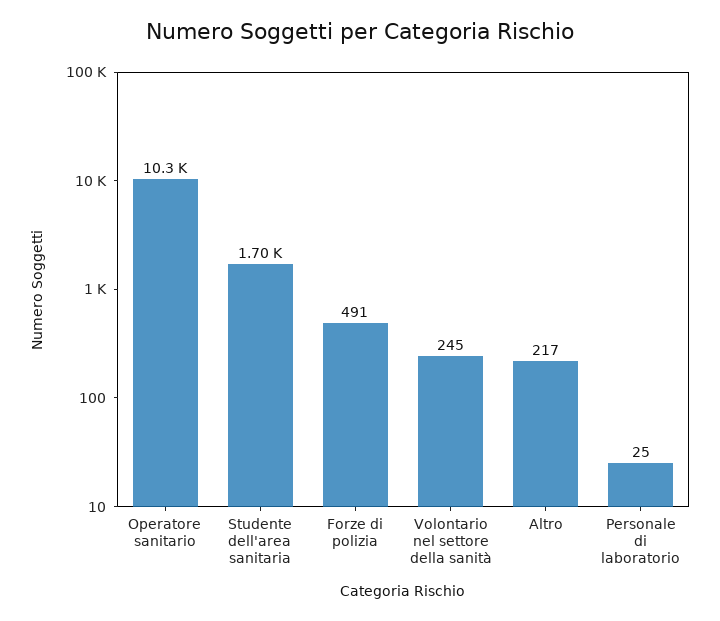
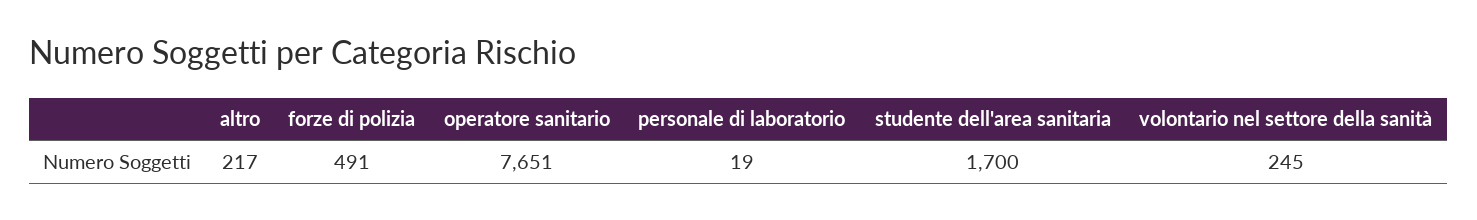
Operatore sanitario: 10300 -> 7651
Personale di laboratorio: 25 -> 19

